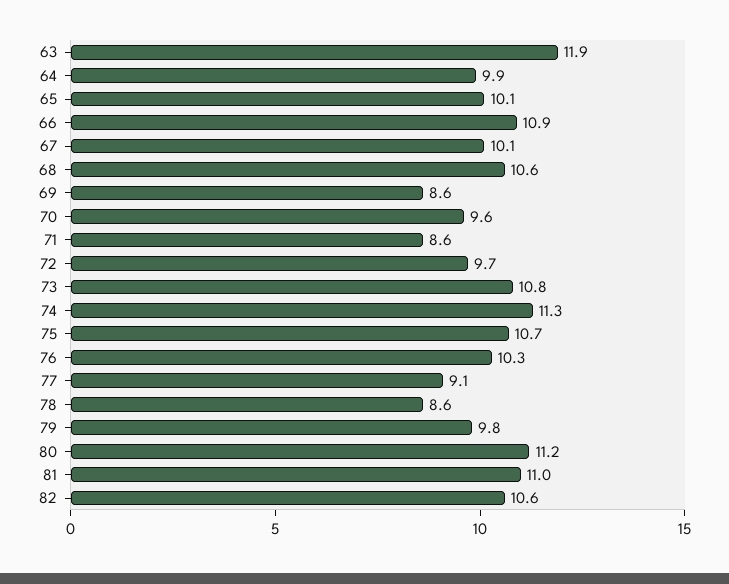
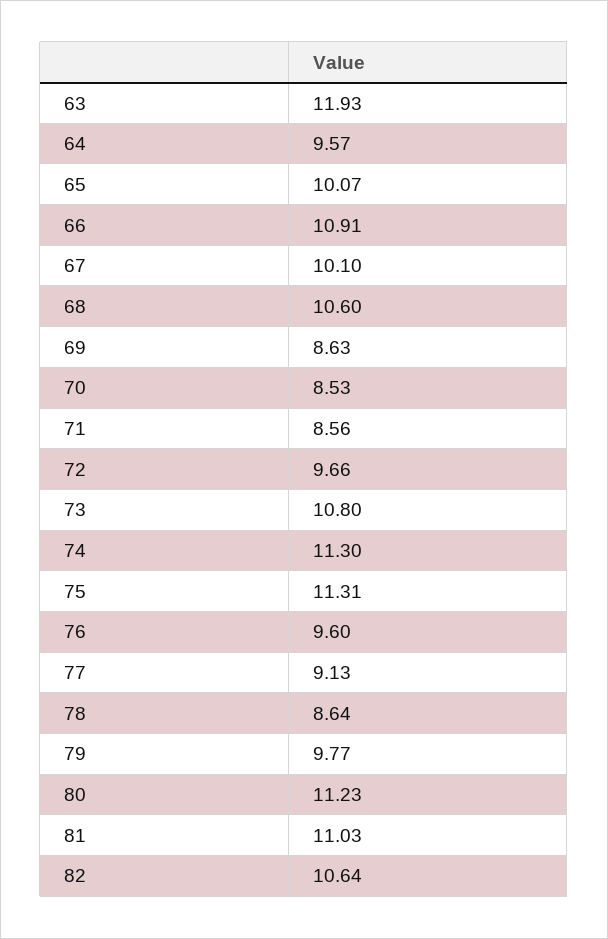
64: 9.9 -> 9.57
70: 9.6 -> 8.53
75: 10.7 -> 11.31
76: 10.3 -> 9.6

